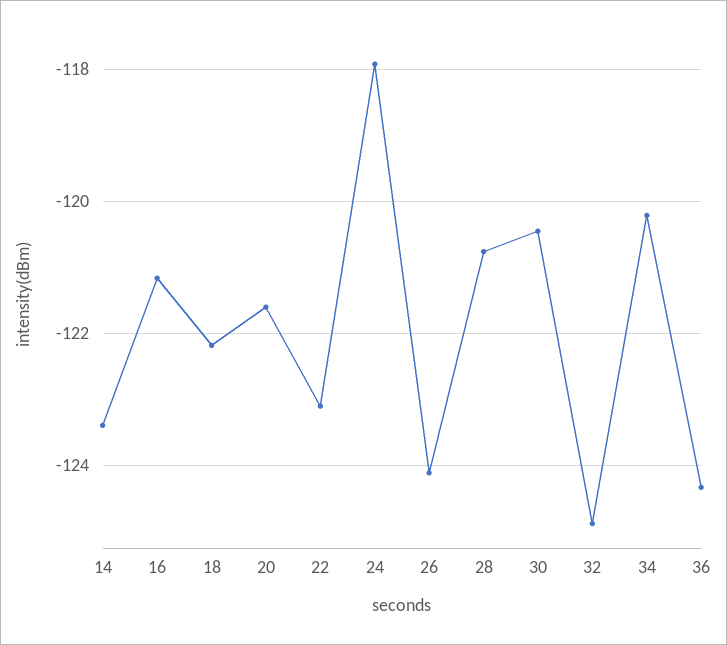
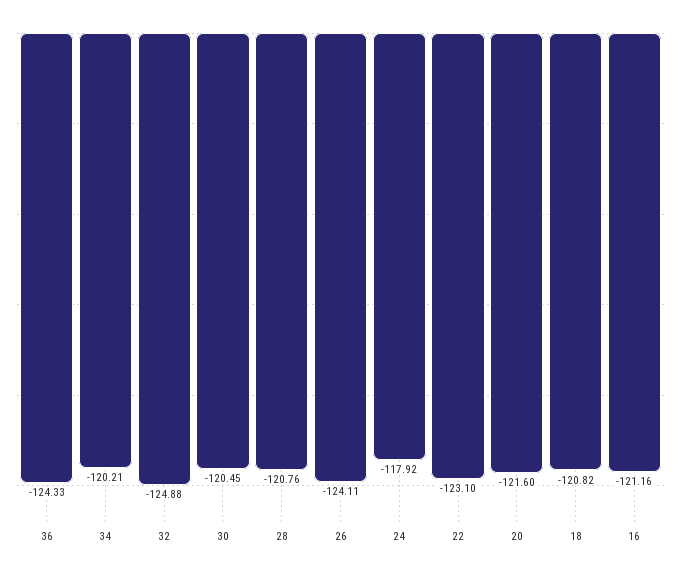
14: -123.4 -> none
18: -122.2 -> -120.82

